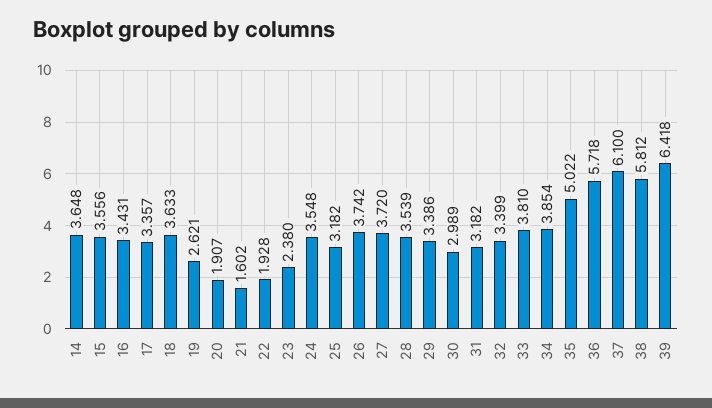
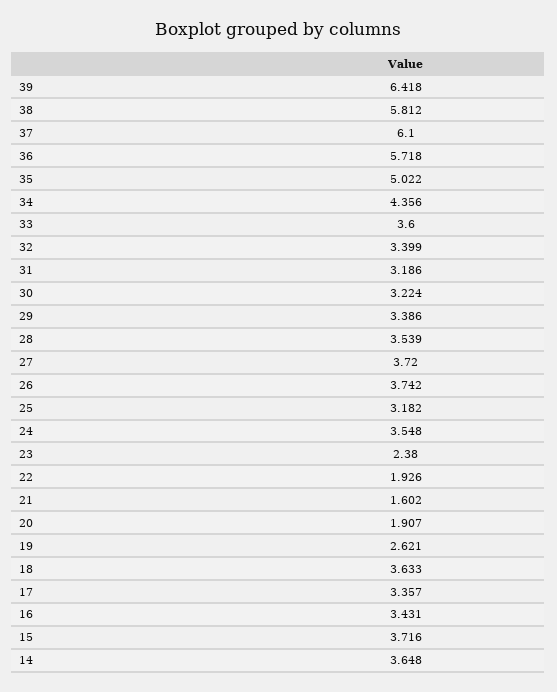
15: 3.556 -> 3.716
22: 1.928 -> 1.926
30: 2.989 -> 3.224
31: 3.182 -> 3.186
33: 3.81 -> 3.6
34: 3.854 -> 4.356

